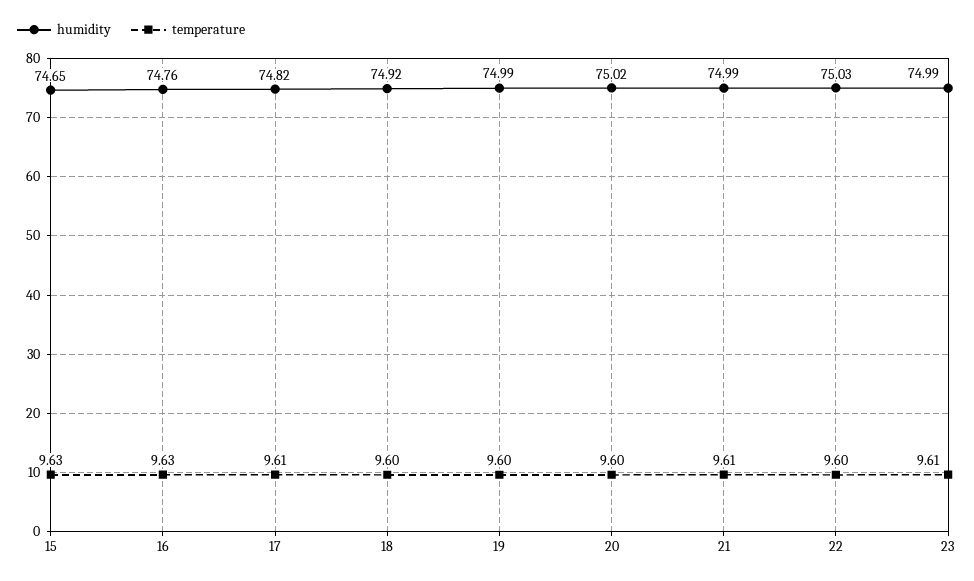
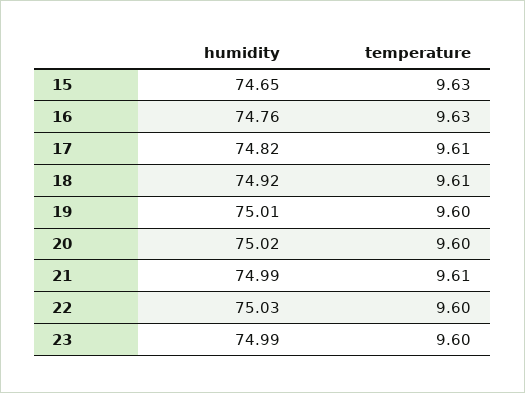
temperature, 18: 9.6 -> 9.61
humidity, 19: 74.99 -> 75.01
temperature, 23: 9.61 -> 9.6

